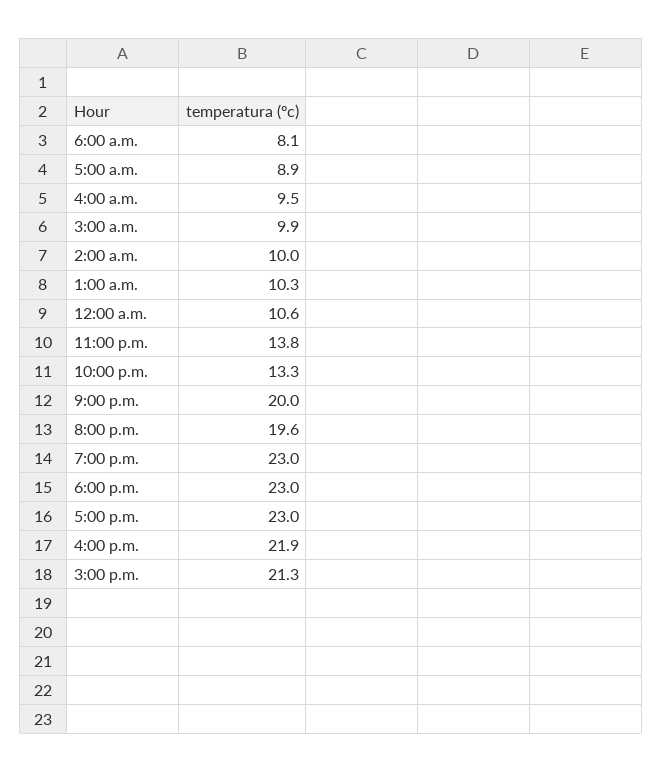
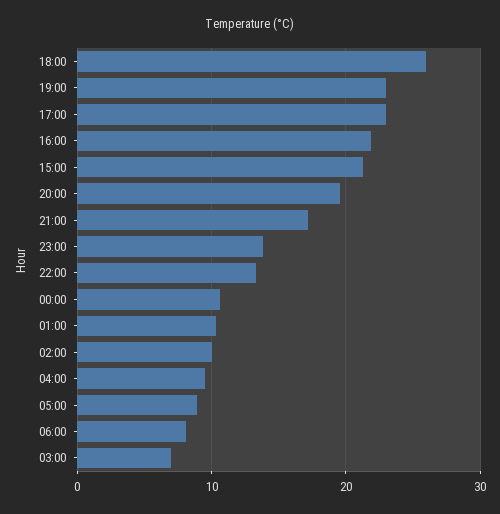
3:00 a.m.: 9.9 -> 7
9:00 p.m.: 20 -> 17
6:00 p.m.: 23 -> 26

